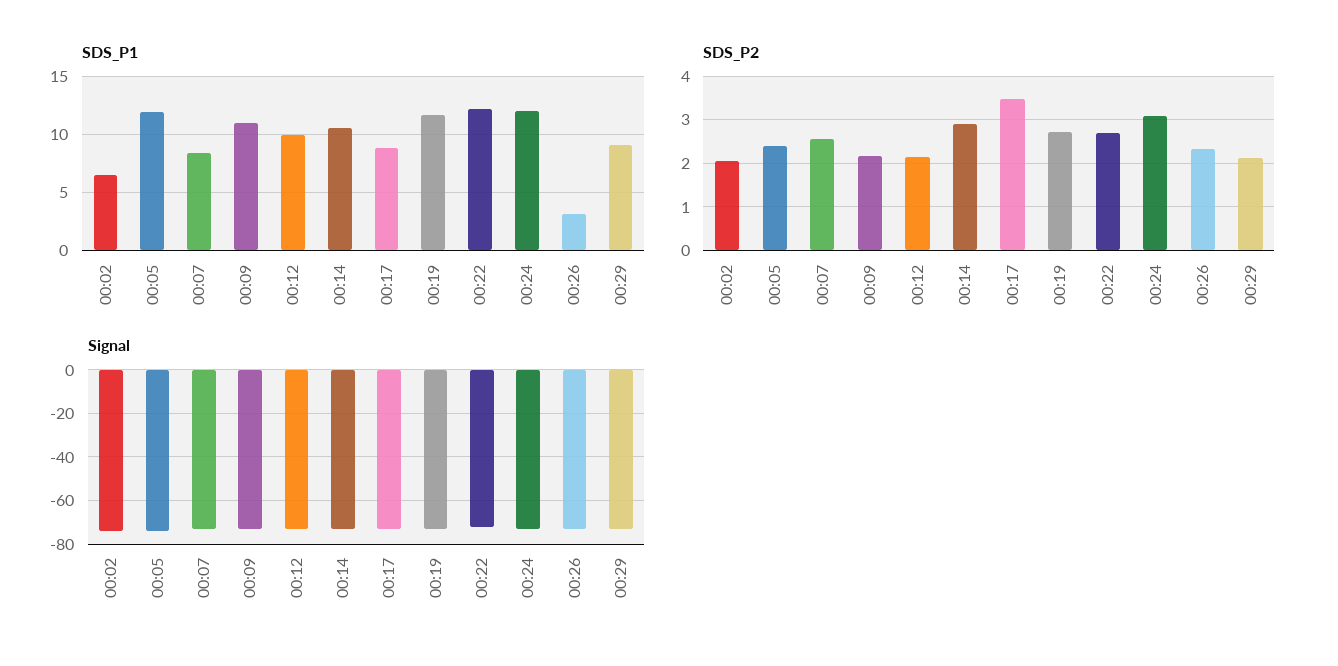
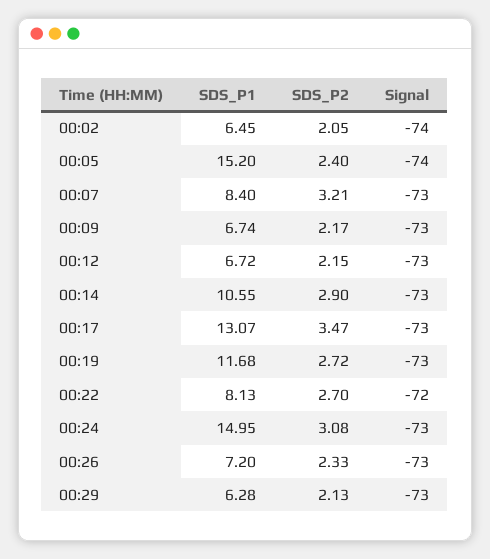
SDS_P1, 00:05: 12 -> 15.2
SDS_P1, 00:09: 11 -> 6.74
SDS_P1, 00:12: 10 -> 6.72
SDS_P1, 00:17: 9 -> 13.07
SDS_P1, 00:22: 12 -> 8.13
SDS_P1, 00:24: 12 -> 14.95
SDS_P1, 00:26: 3 -> 7.2
SDS_P1, 00:29: 9 -> 6.28
SDS_P2, 00:07: 2.6 -> 3.21

